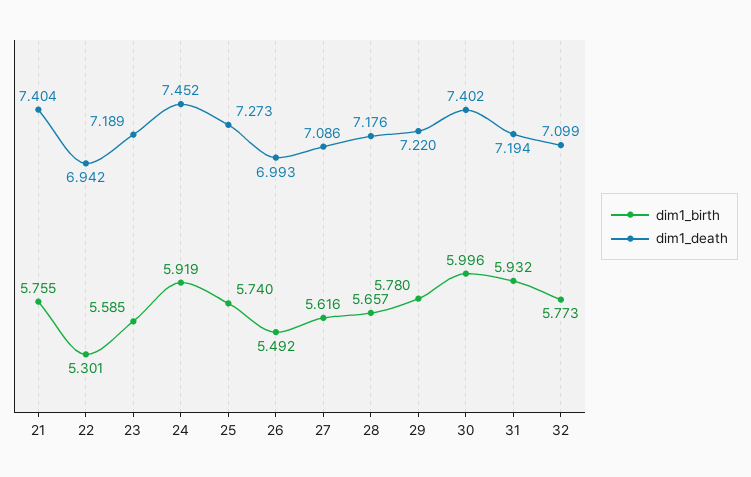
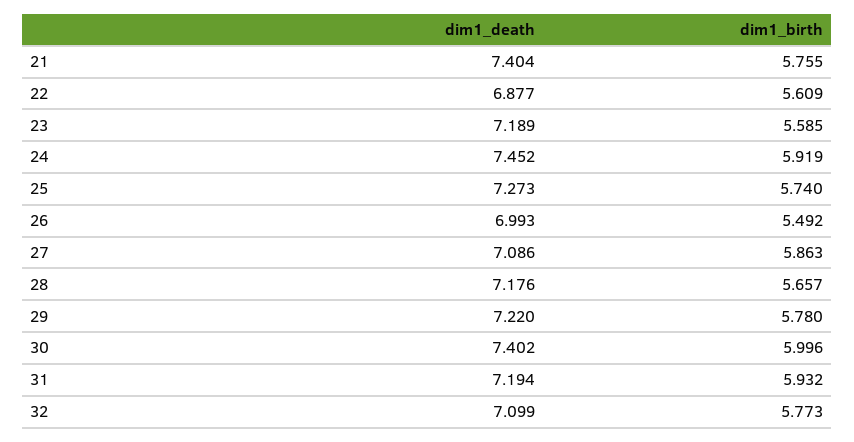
dim1_birth, 22: 5.301 -> 5.609
dim1_death, 22: 6.942 -> 6.877
dim1_birth, 27: 5.616 -> 5.863

